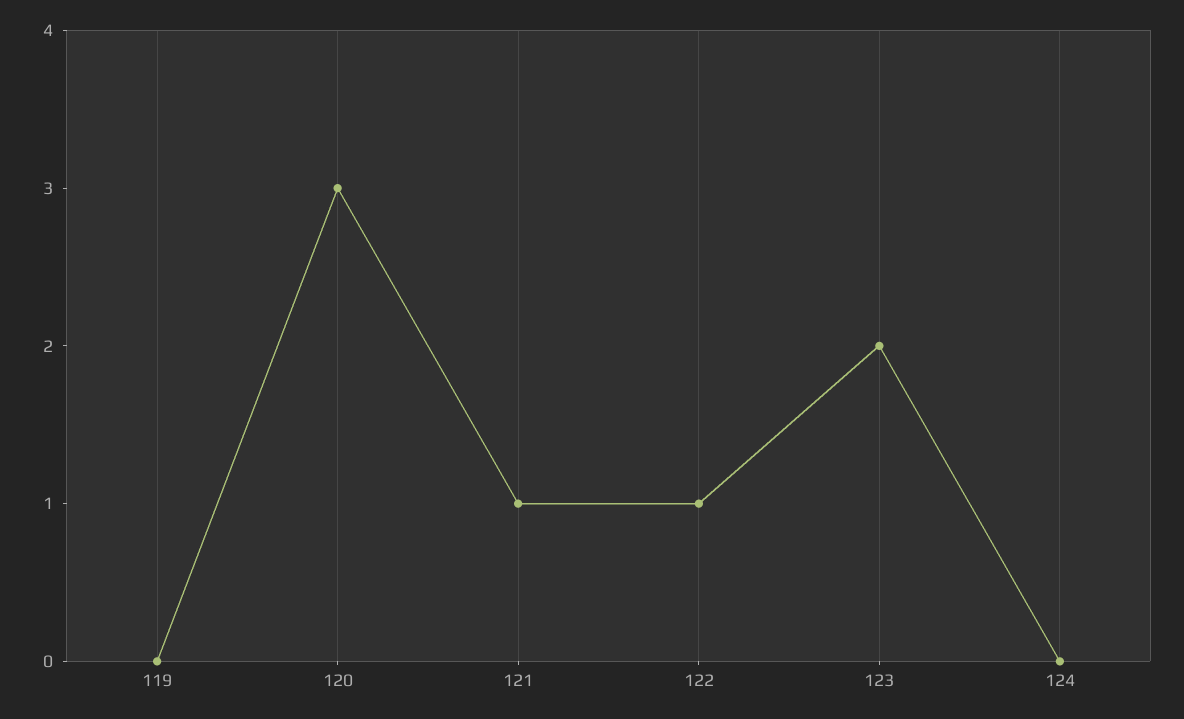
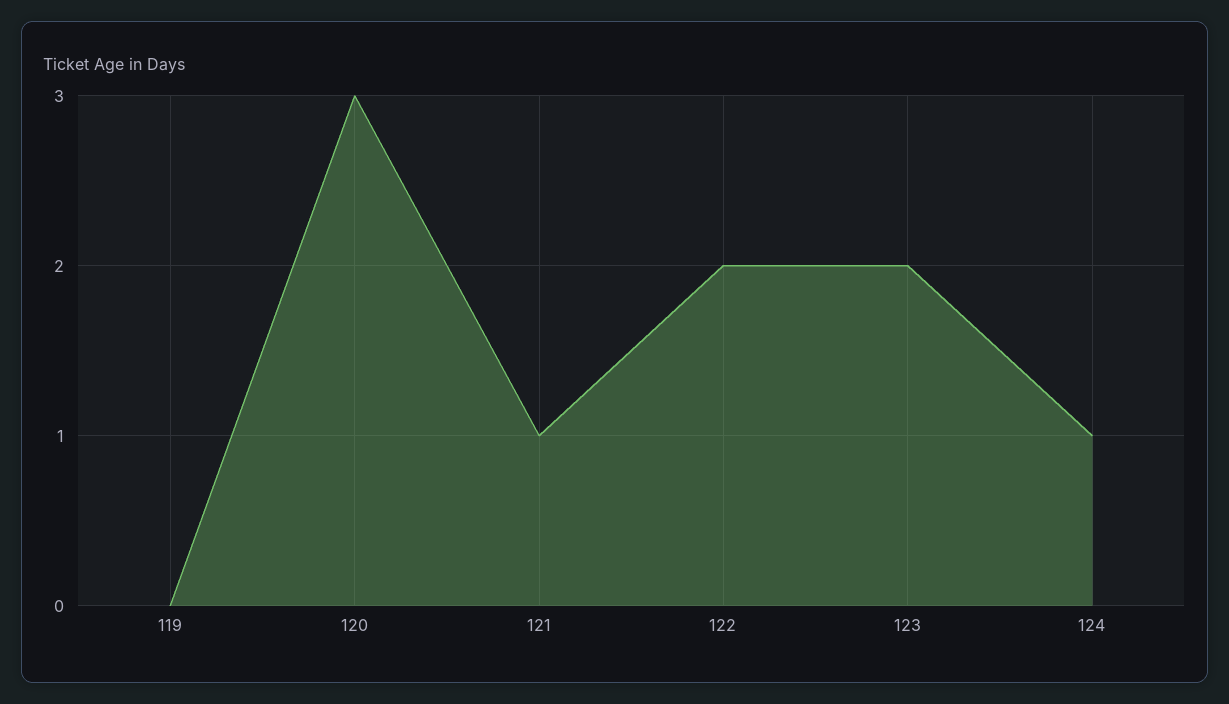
122: 1 -> 2
124: 0 -> 1

